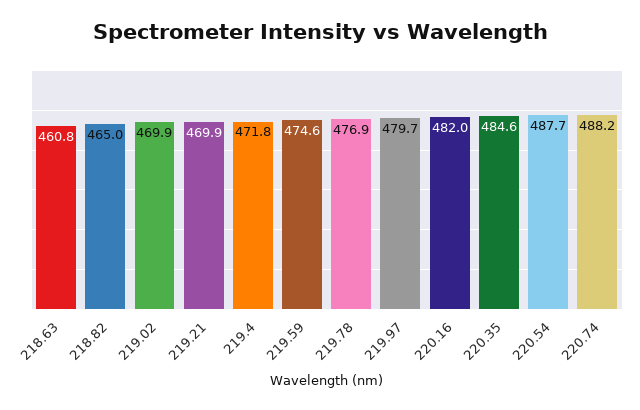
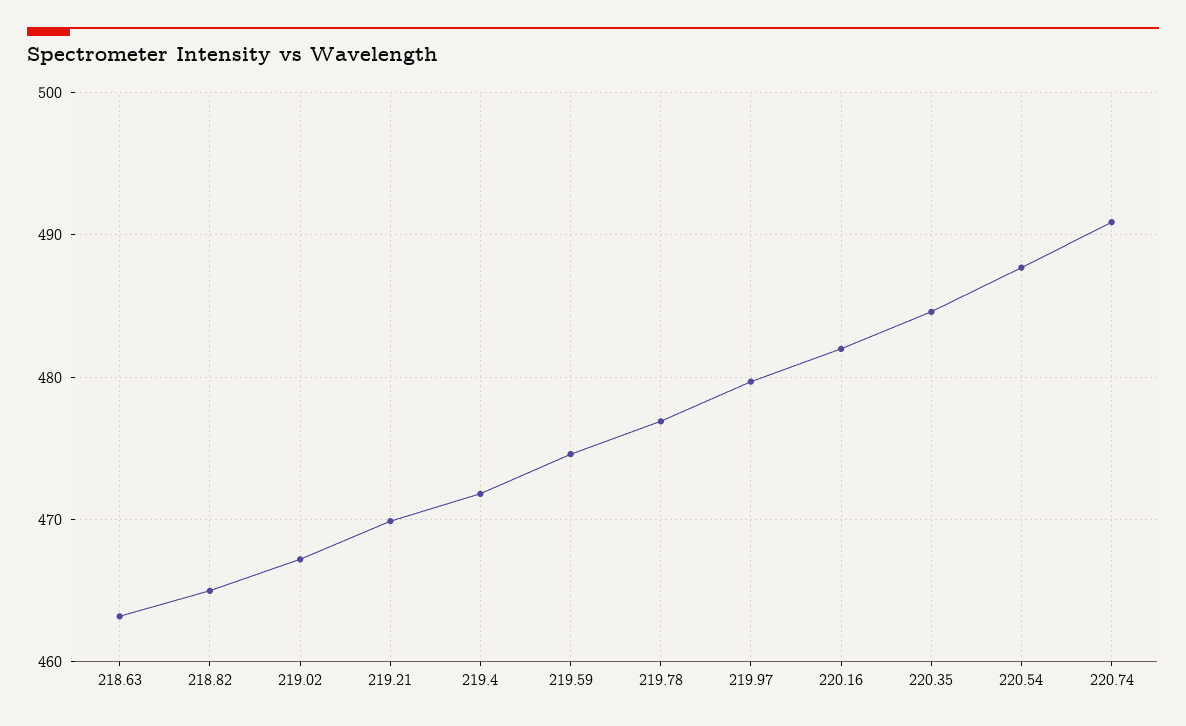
218.63: 460.8 -> 463
219.02: 469.9 -> 467
220.74: 488.2 -> 491

